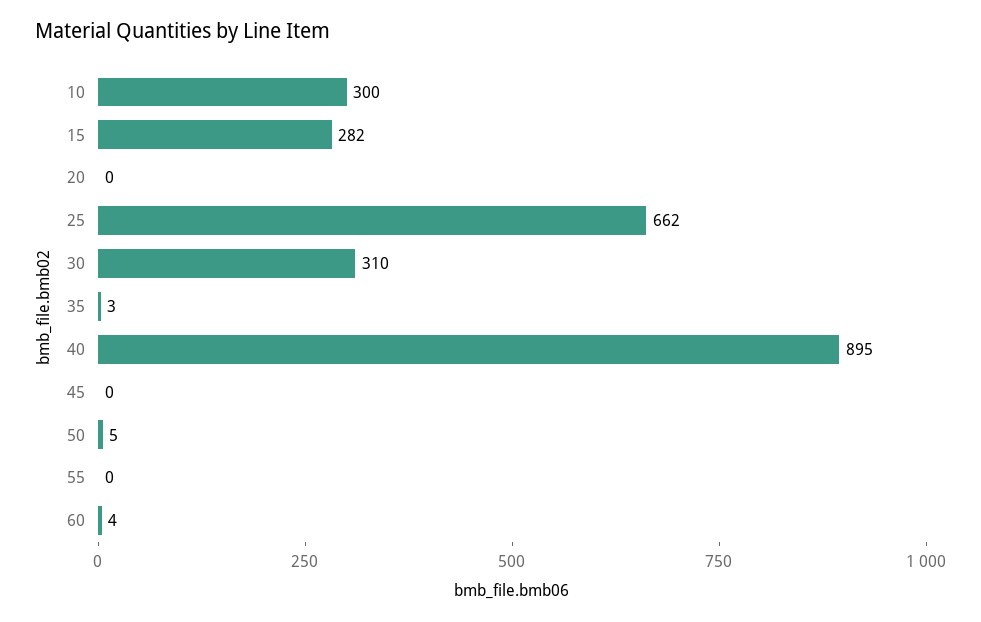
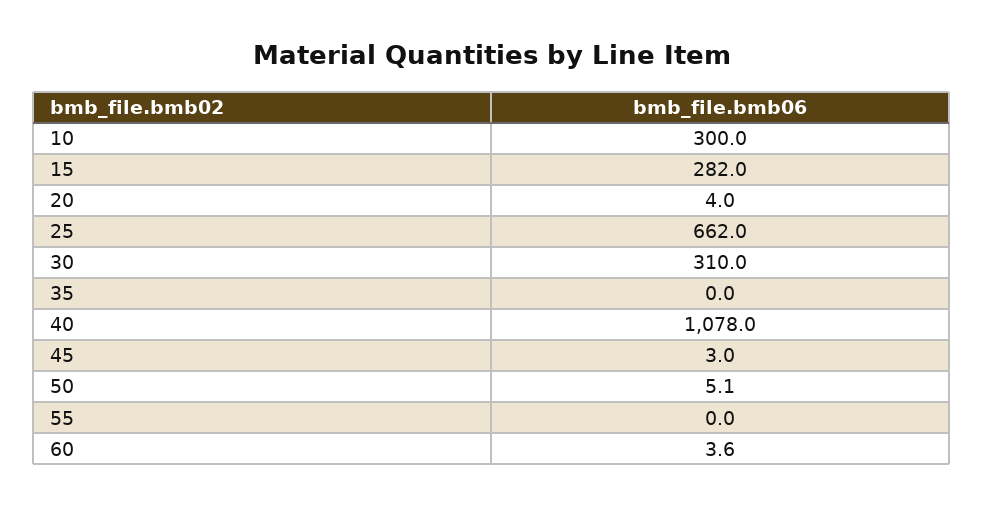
20: 0 -> 4
35: 3 -> 0
40: 895 -> 1078
45: 0 -> 3

